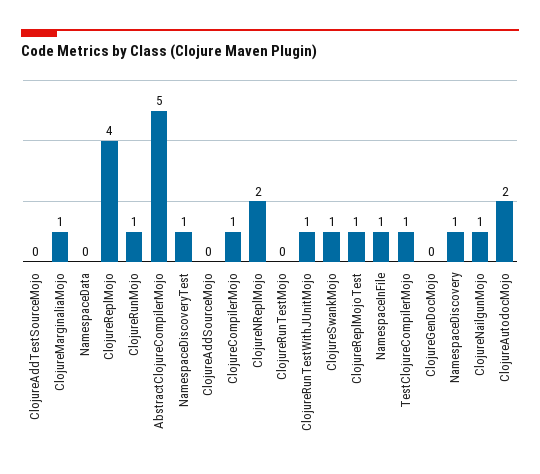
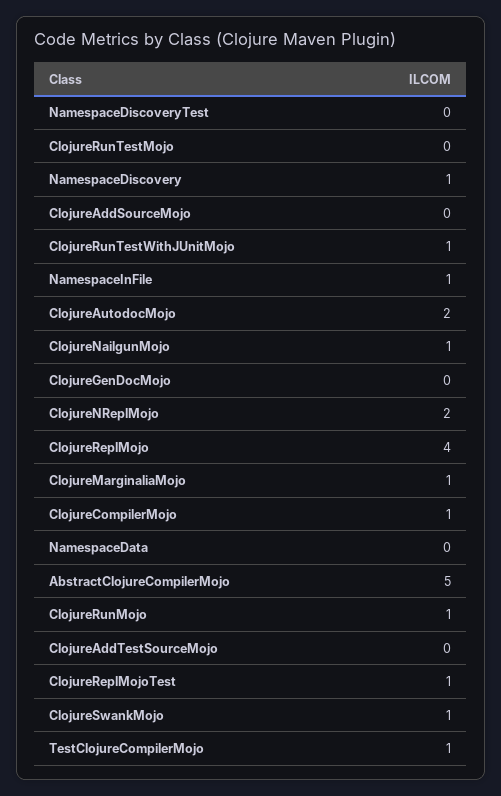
NamespaceDiscoveryTest: 1 -> 0

